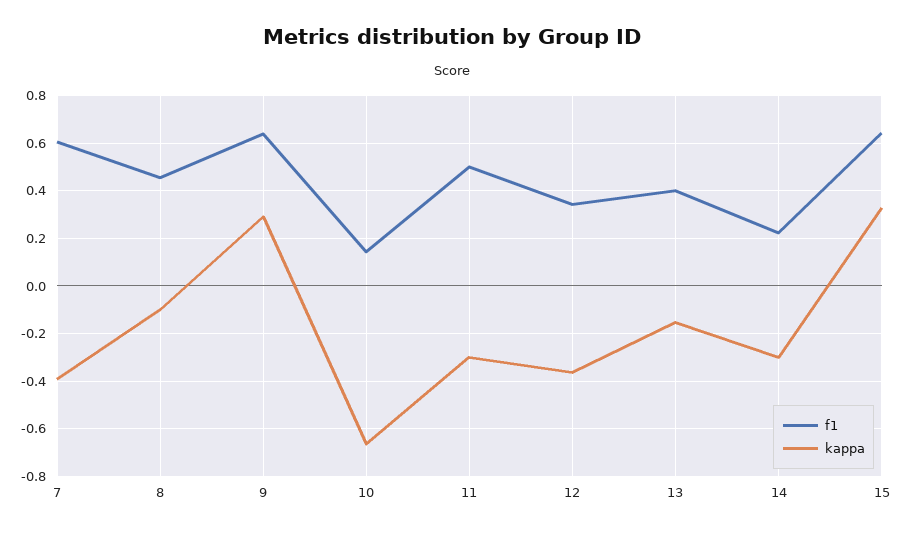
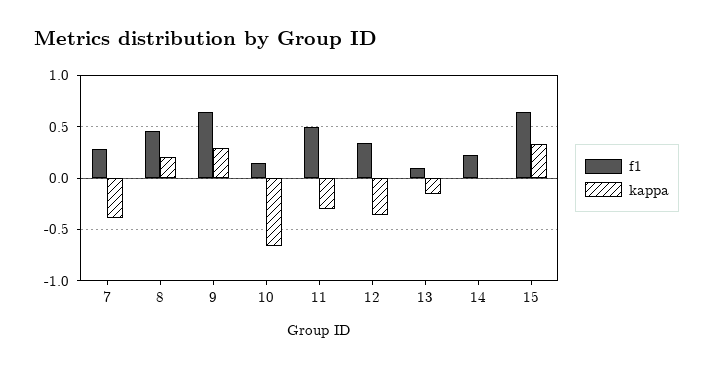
f1, 7: 0.6 -> 0.3
kappa, 8: -0.1 -> 0.2
f1, 13: 0.4 -> 0.1
kappa, 14: -0.3 -> 0

